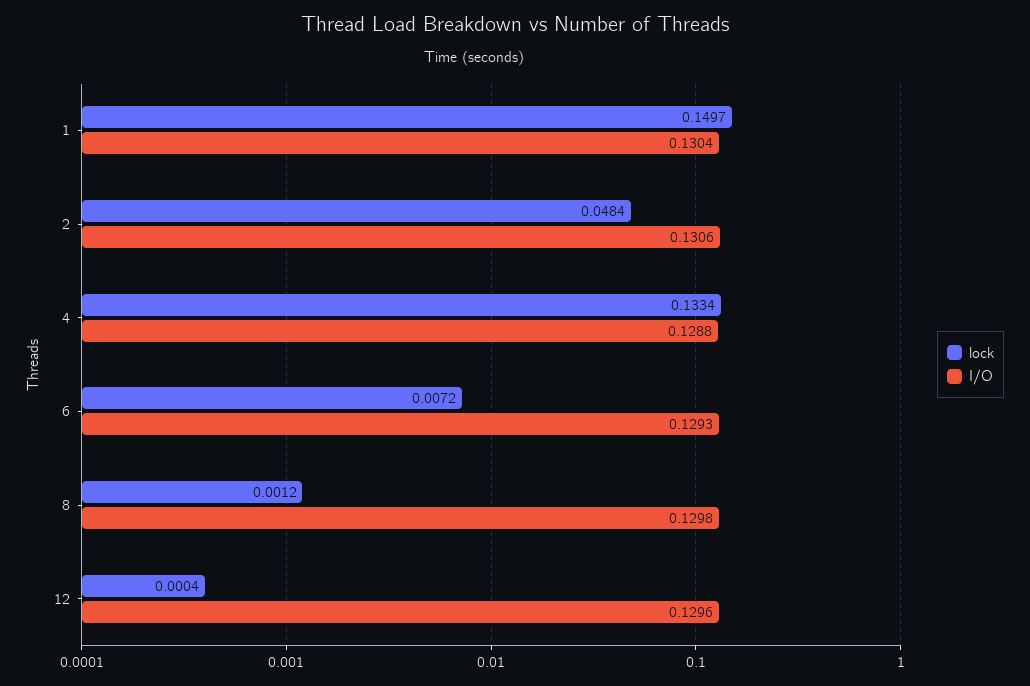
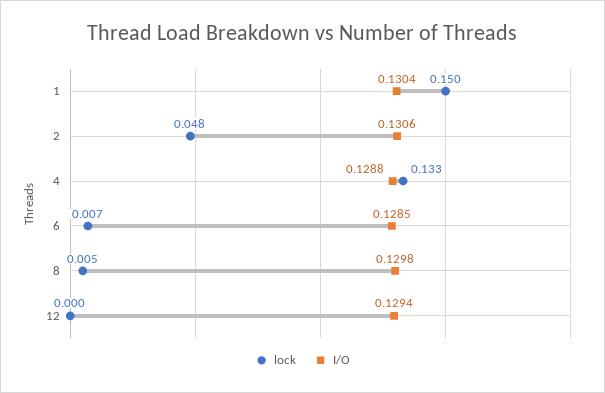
I/O, 6: 0.1293 -> 0.1285
lock, 8: 0.0012 -> 0.005
I/O, 12: 0.1296 -> 0.1294

